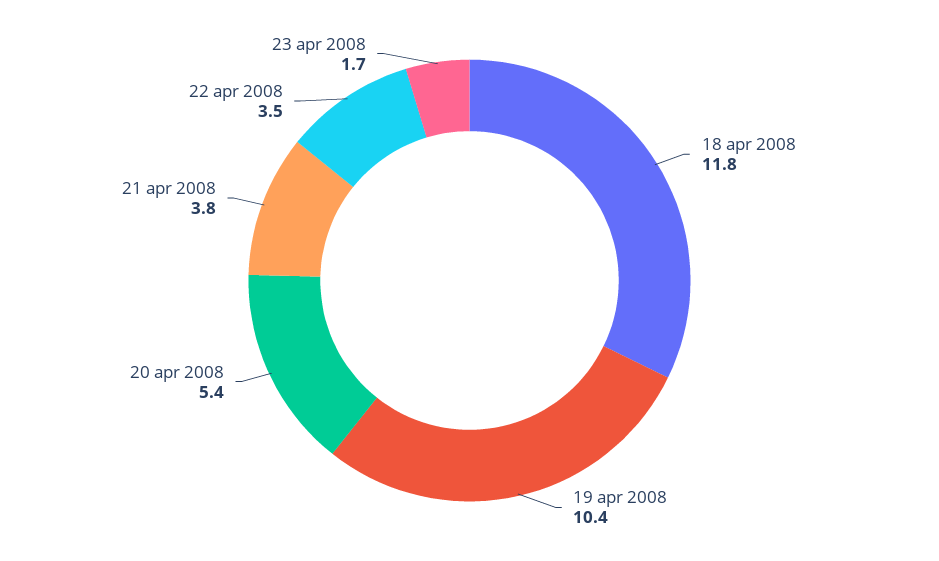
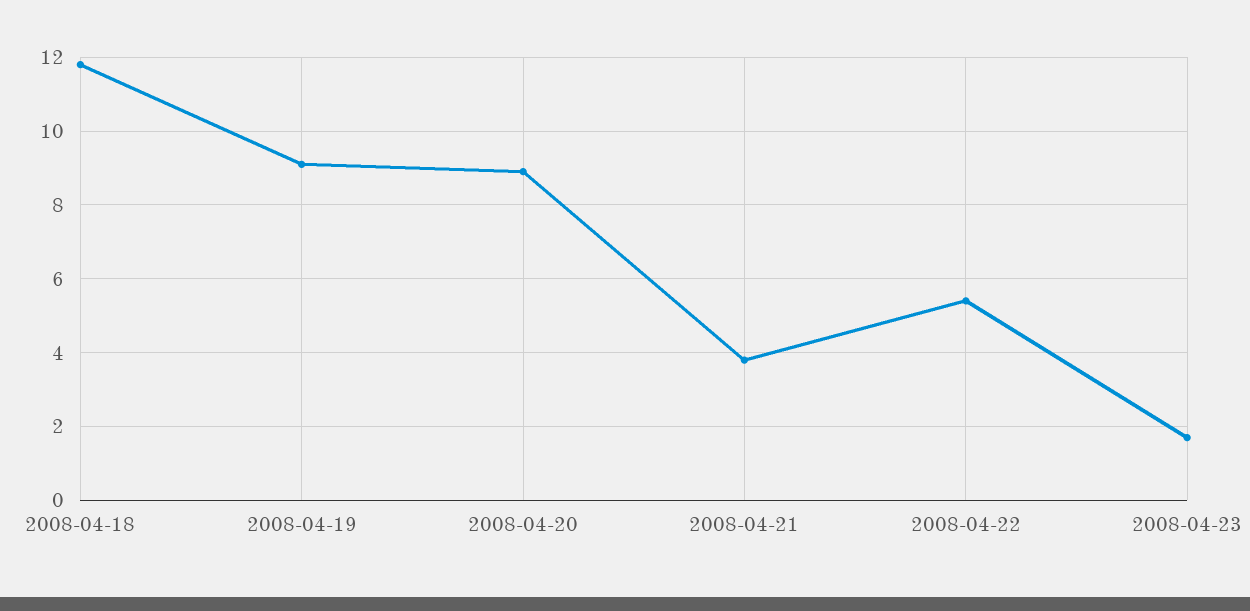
19 apr 2008: 10.4 -> 9
20 apr 2008: 5.4 -> 9
22 apr 2008: 3.5 -> 5.5

